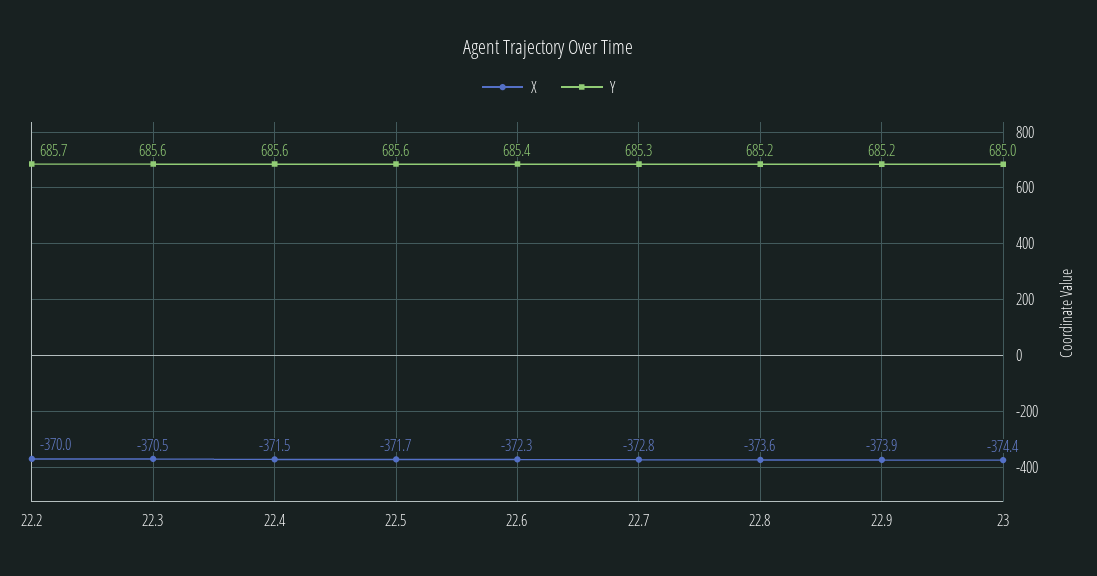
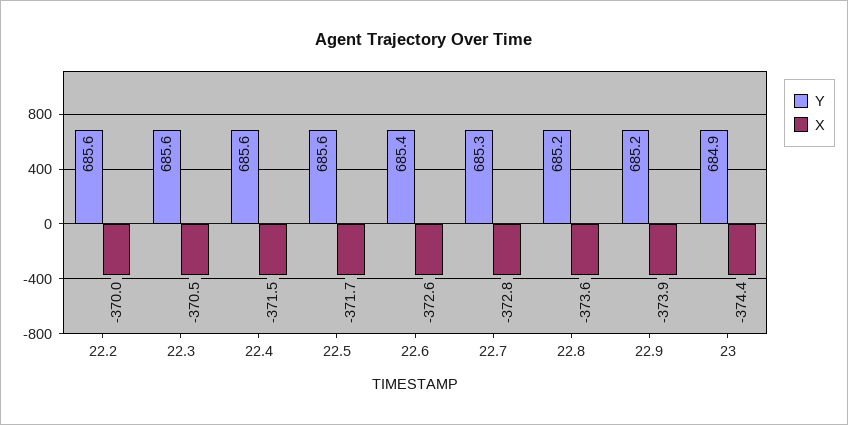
Y, 22.2: 685.7 -> 685.6
X, 22.6: -372.3 -> -372.6
Y, 23: 685 -> 684.9

